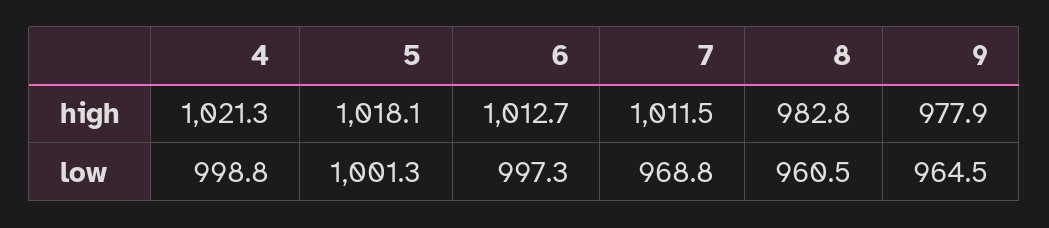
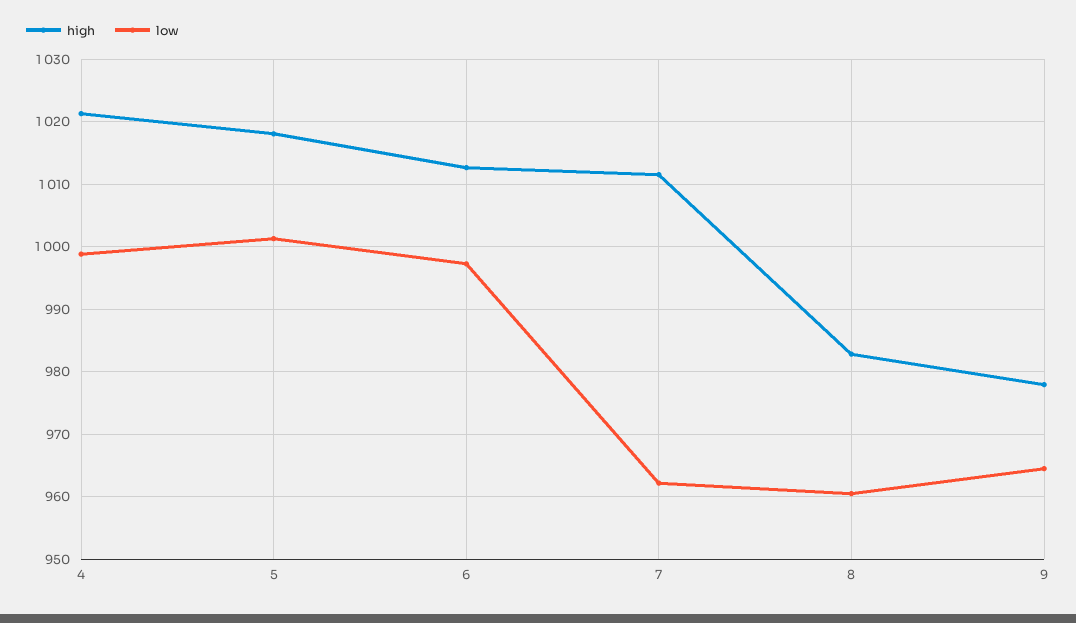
low, 7: 968.8 -> 962

